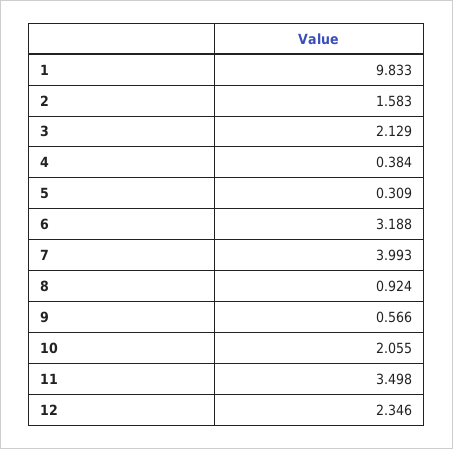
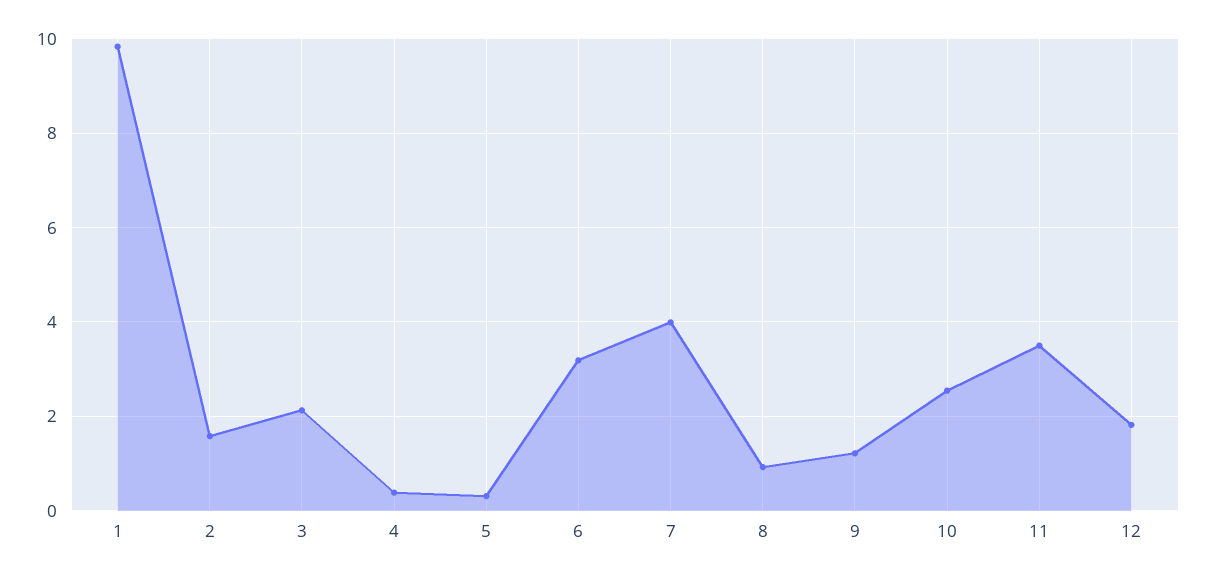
9: 0.566 -> 1.2
10: 2.055 -> 2.6
12: 2.346 -> 1.8

